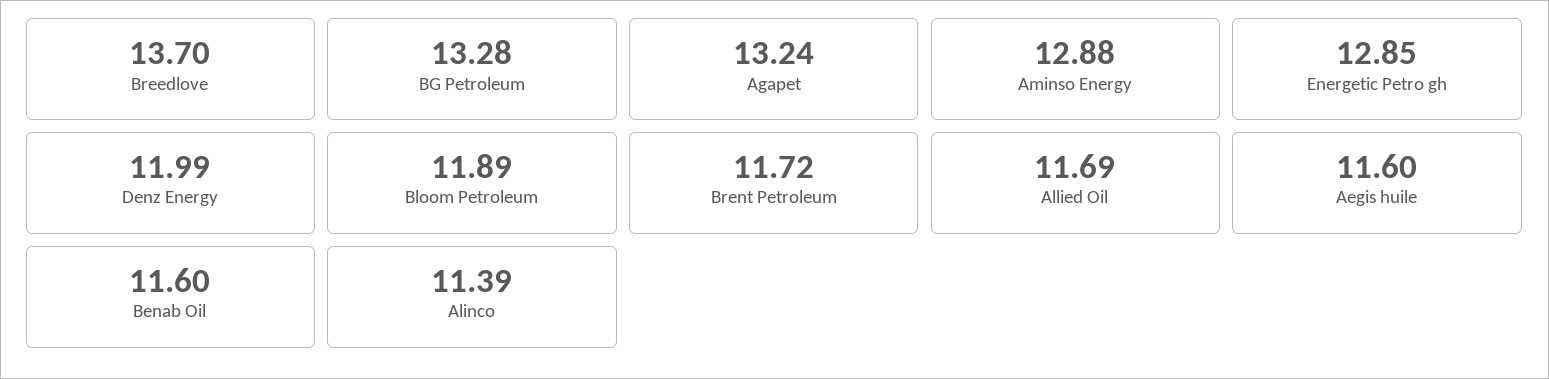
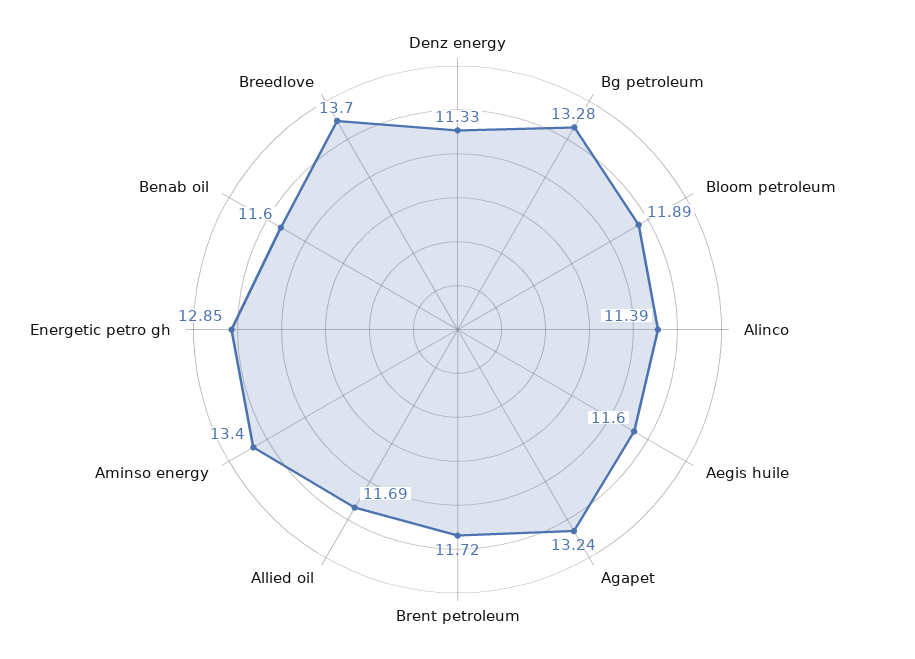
Aminso Energy: 12.88 -> 13.4
Denz Energy: 11.99 -> 11.33

